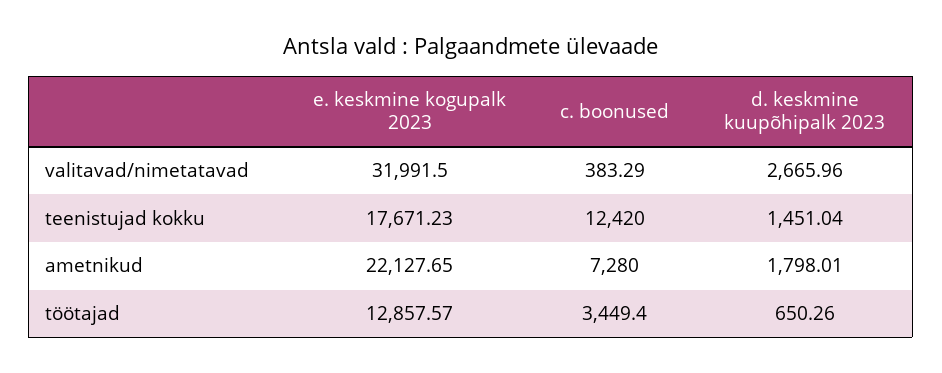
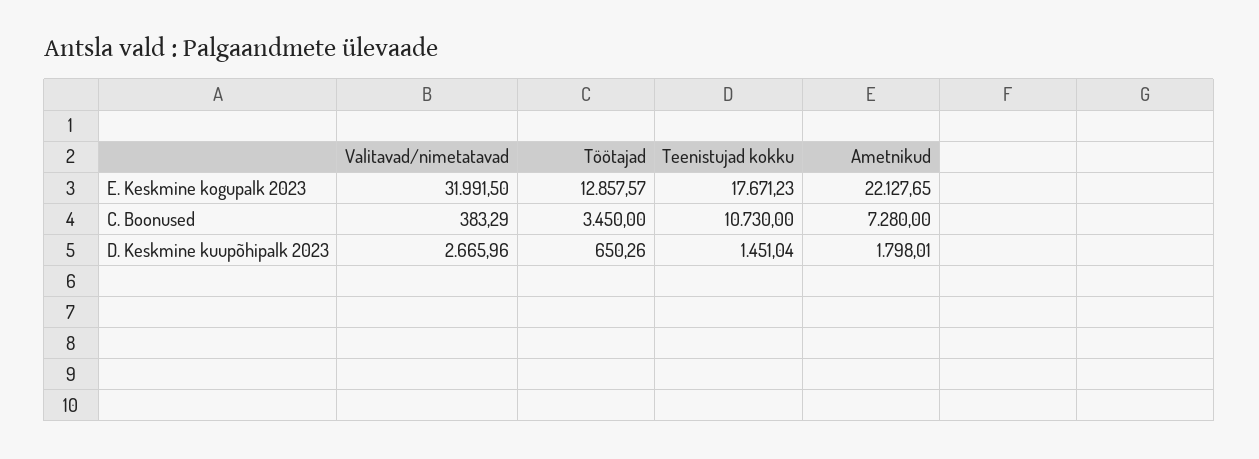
c. boonused, teenistujad kokku: 12420 -> 10730
c. boonused, töötajad: 3449.4 -> 3450

